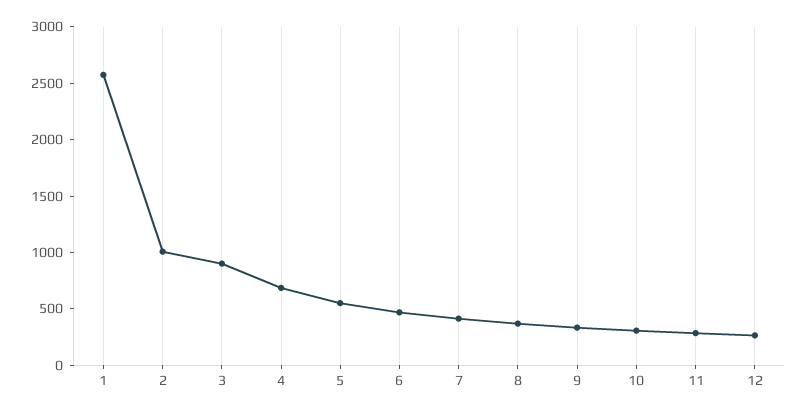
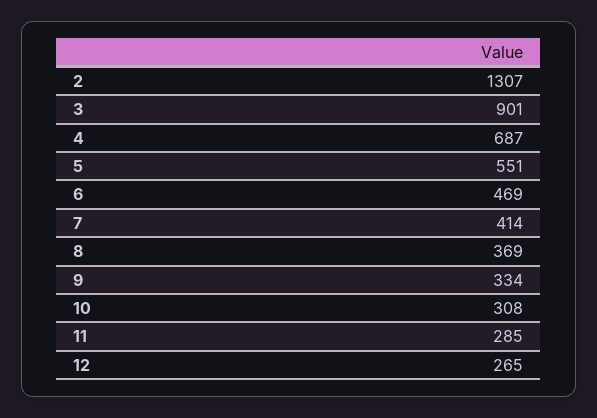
1: 2600 -> none
2: 1000 -> 1307

